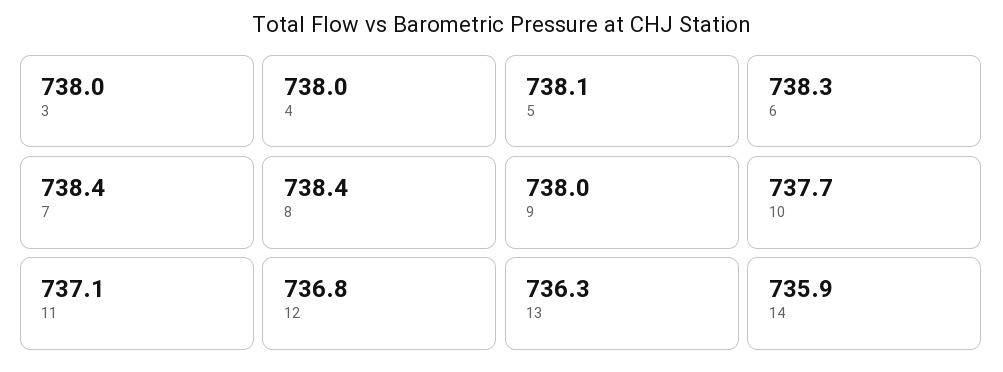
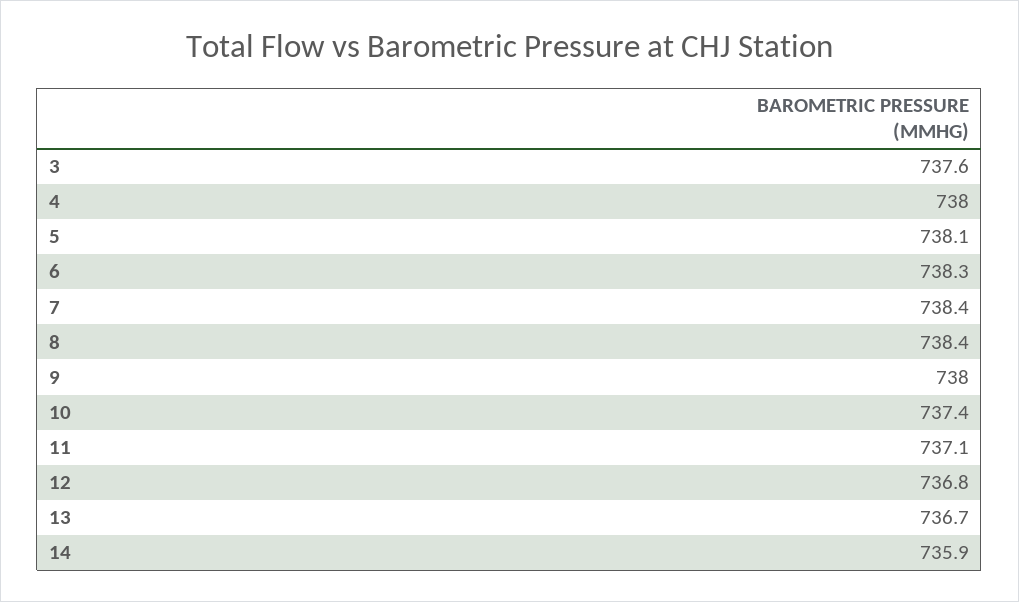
3: 738 -> 737.6
10: 737.7 -> 737.4
13: 736.3 -> 736.7

